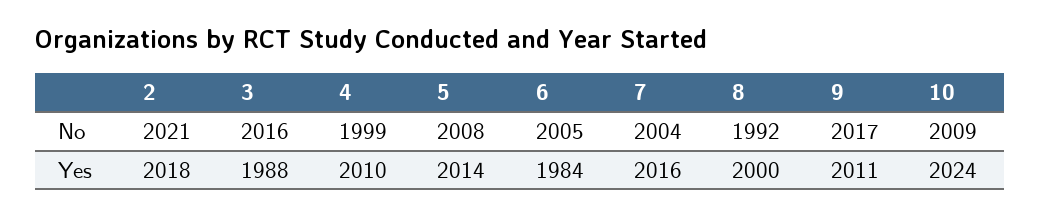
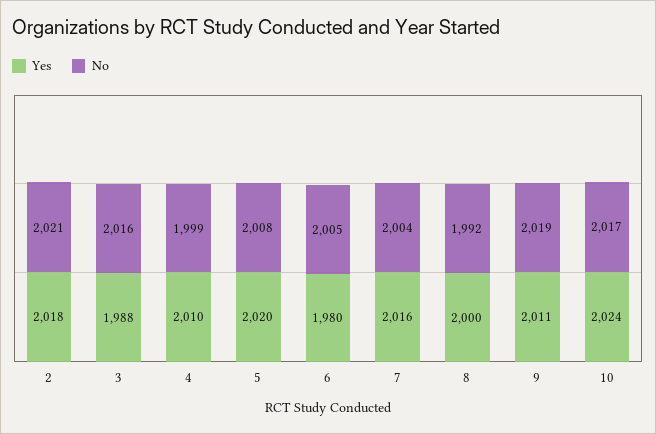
No, 9: 2017 -> 2019
No, 10: 2009 -> 2017
Yes, 5: 2014 -> 2020
Yes, 6: 1984 -> 1980

